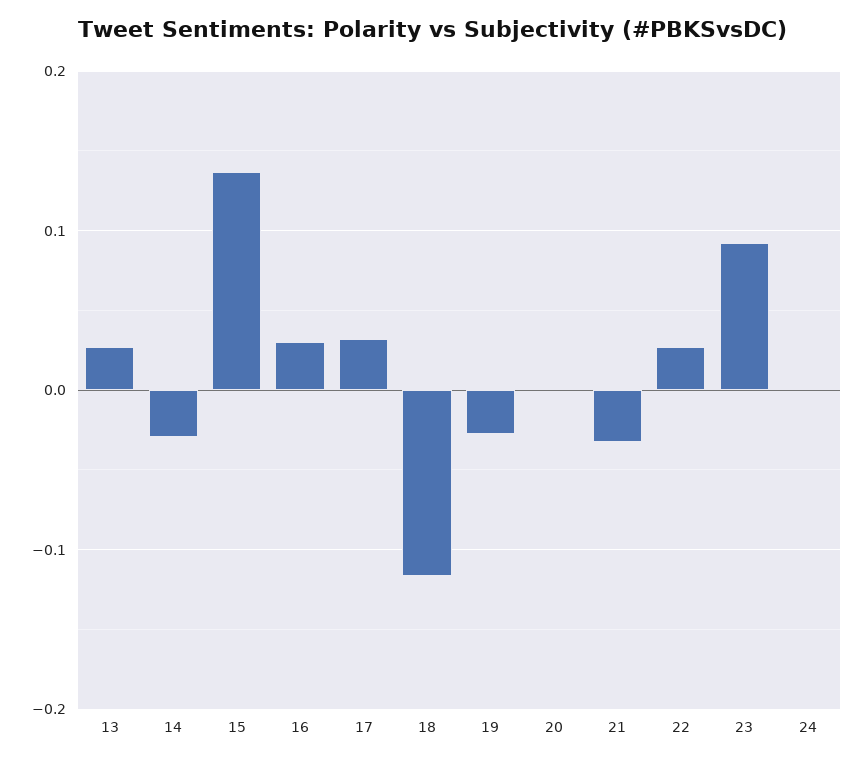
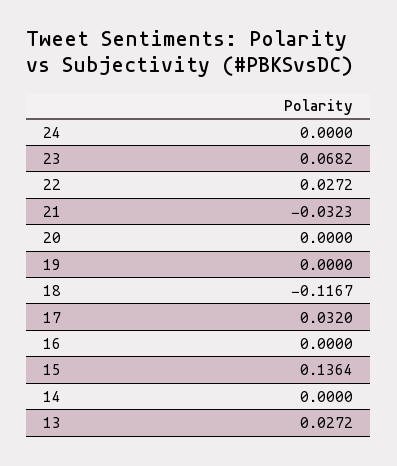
14: -0.03 -> 0
16: 0.03 -> 0
19: -0.03 -> 0
23: 0.09 -> 0.0682

